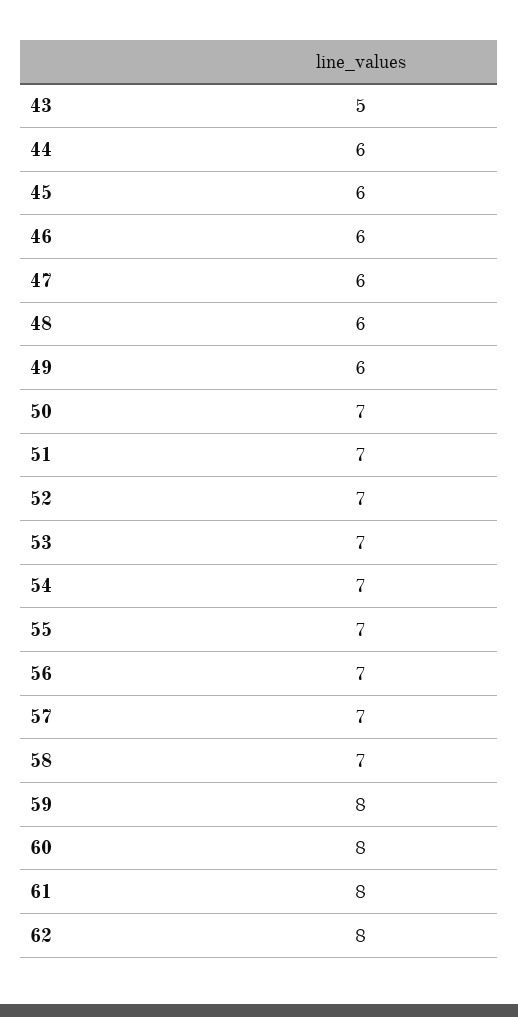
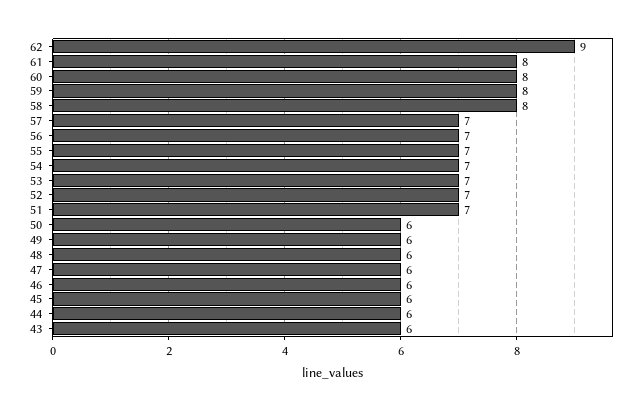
43: 5 -> 6
50: 7 -> 6
58: 7 -> 8
62: 8 -> 9

